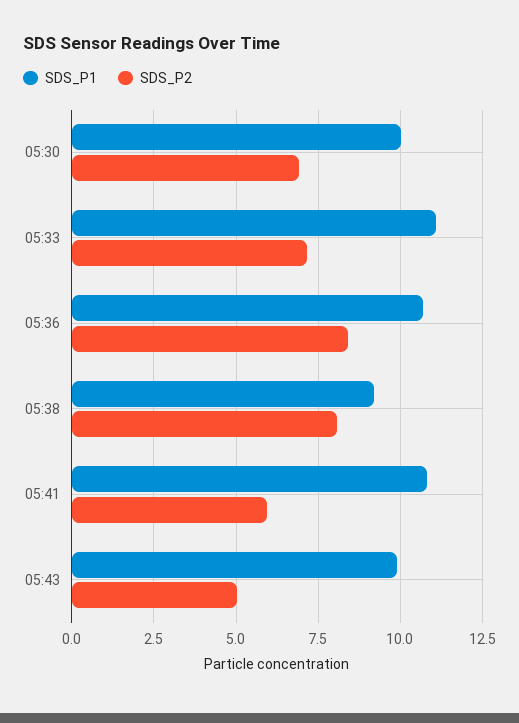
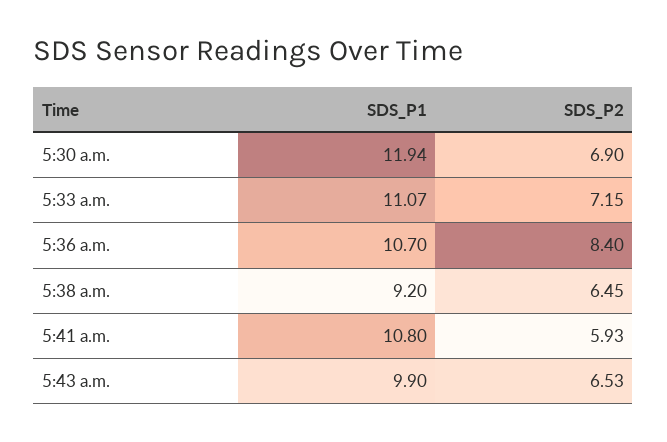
SDS_P1, 05:30: 10 -> 11.94
SDS_P2, 05:38: 8 -> 6.45
SDS_P2, 05:43: 5 -> 6.53

